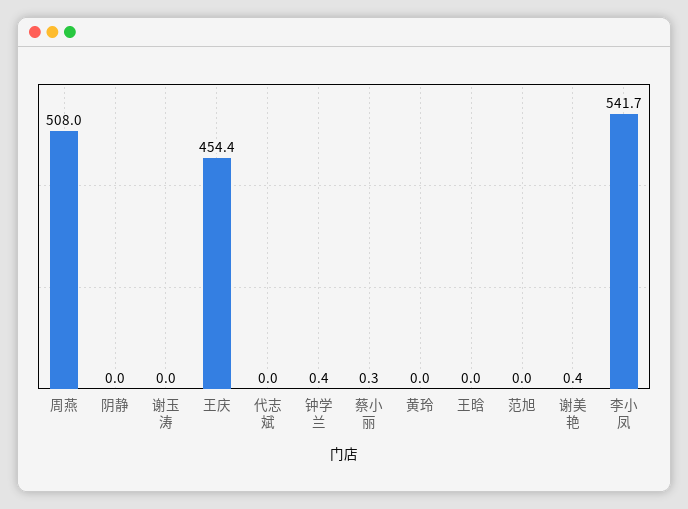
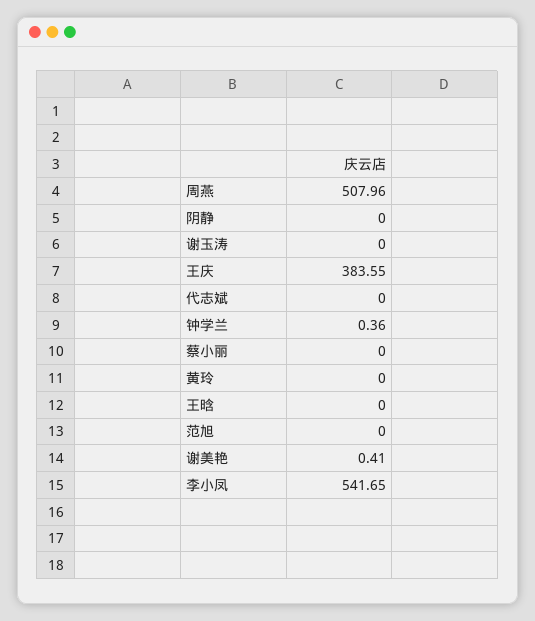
王庆: 454.4 -> 383.55
蔡小丽: 0.3 -> 0

